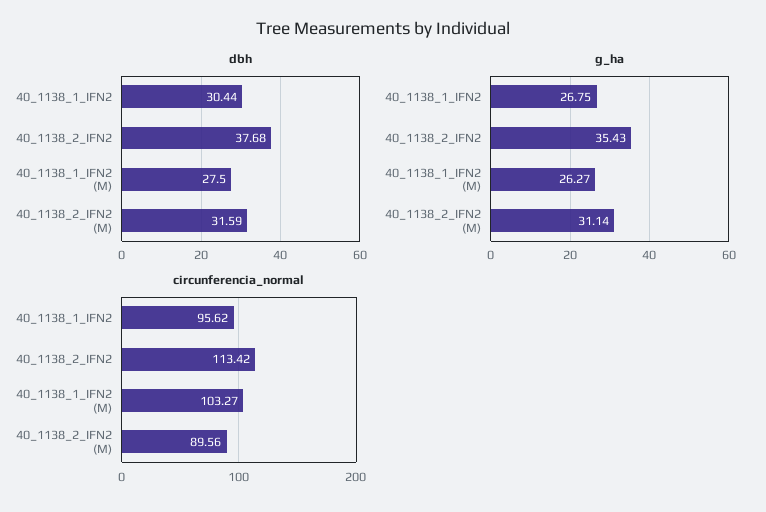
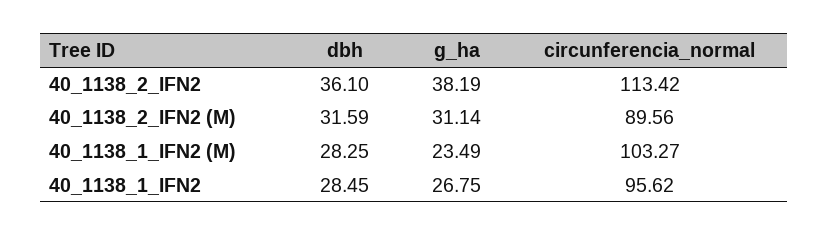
dbh, 40_1138_1_IFN2: 30.44 -> 28.45
dbh, 40_1138_2_IFN2: 37.68 -> 36.1
dbh, 40_1138_1_IFN2 (M): 27.5 -> 28.25
g_ha, 40_1138_2_IFN2: 35.43 -> 38.19
g_ha, 40_1138_1_IFN2 (M): 26.27 -> 23.49

